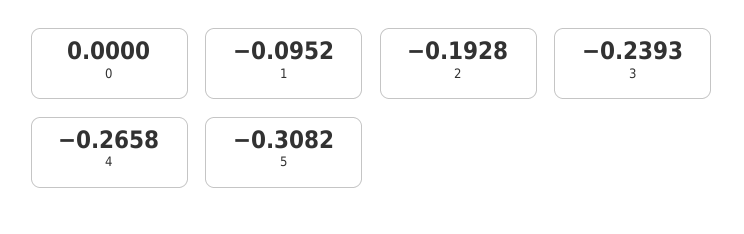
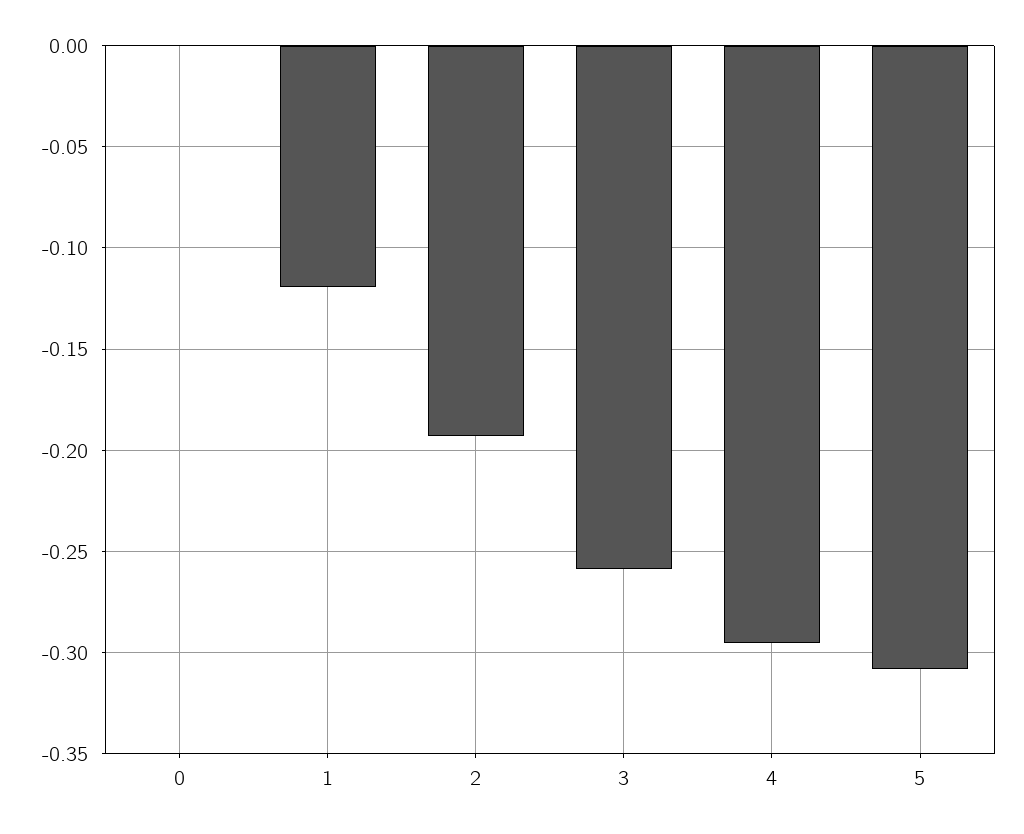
1: -0.0952 -> -0.12
3: -0.2393 -> -0.26
4: -0.2658 -> -0.295

